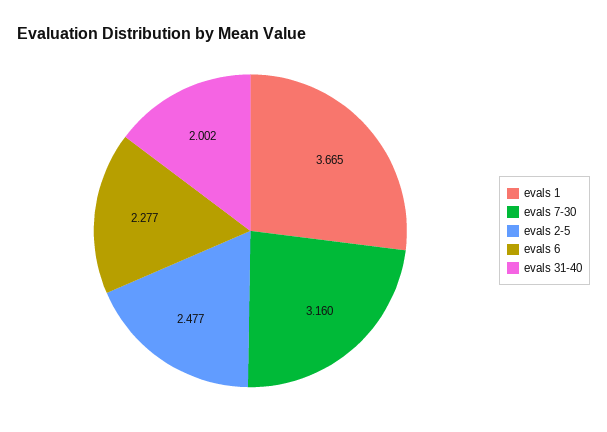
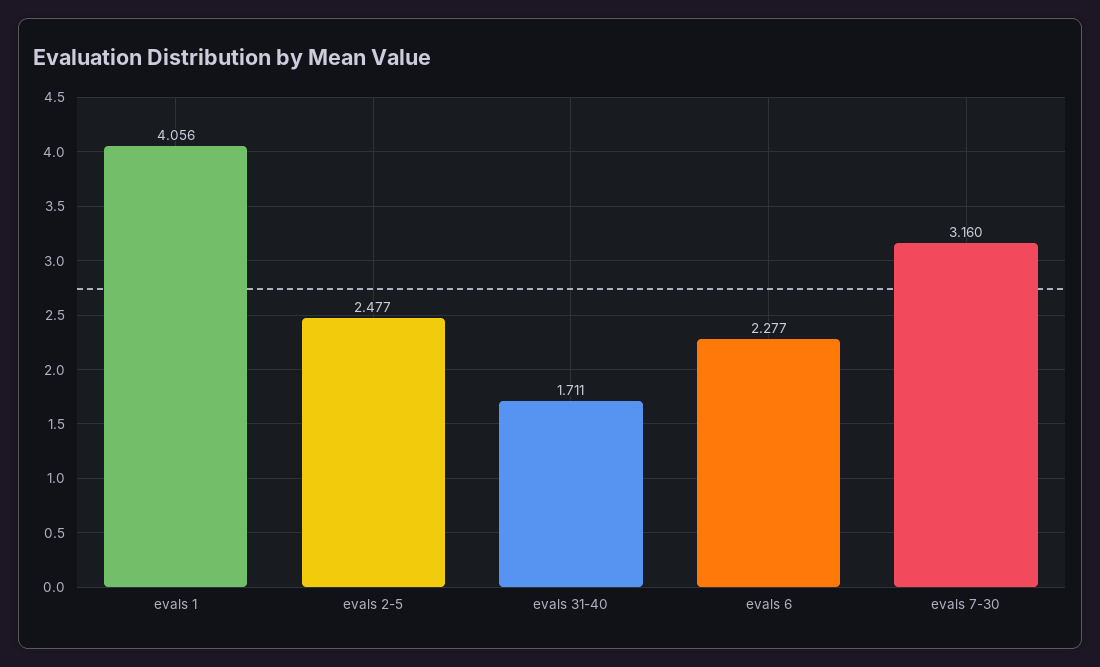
evals 1: 3.665 -> 4.056
evals 31-40: 2.002 -> 1.711

